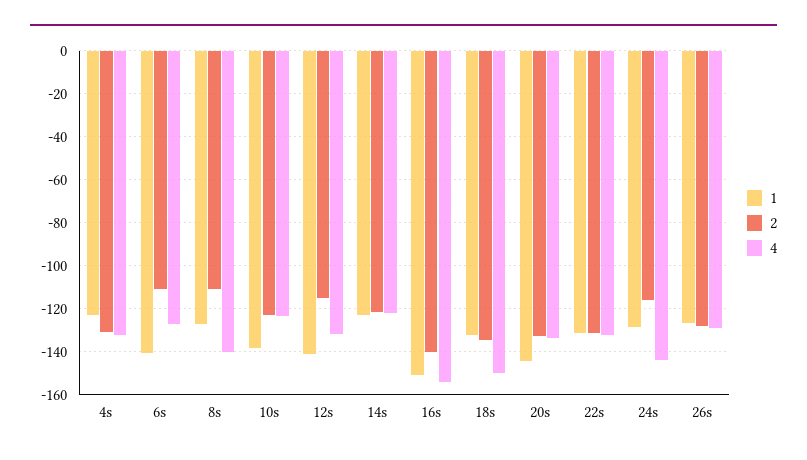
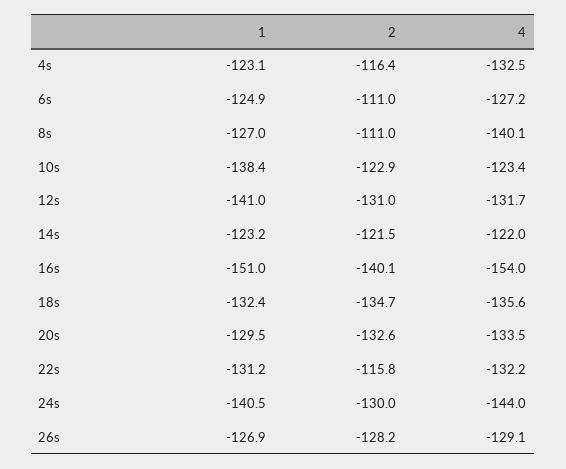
2, 4s: -130 -> -116.4
1, 6s: -140 -> -124.9
2, 12s: -115 -> -131
4, 18s: -150 -> -135.6
1, 20s: -145 -> -129.5
2, 22s: -130 -> -115.8
1, 24s: -130 -> -140.5
2, 24s: -115 -> -130

